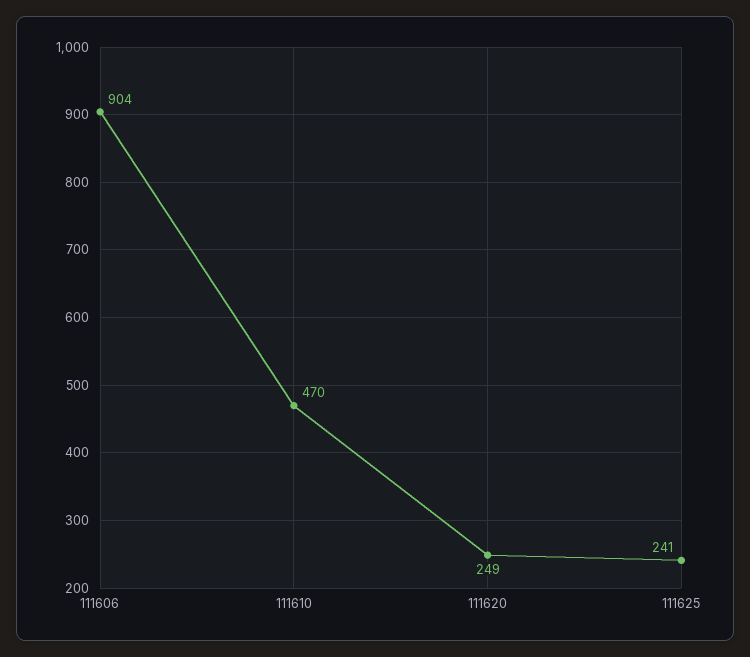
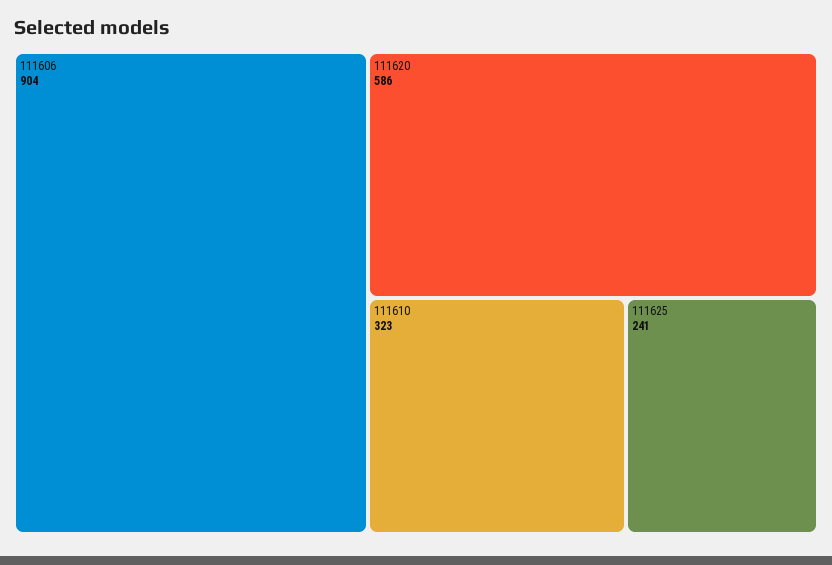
111610: 470 -> 323
111620: 249 -> 586

